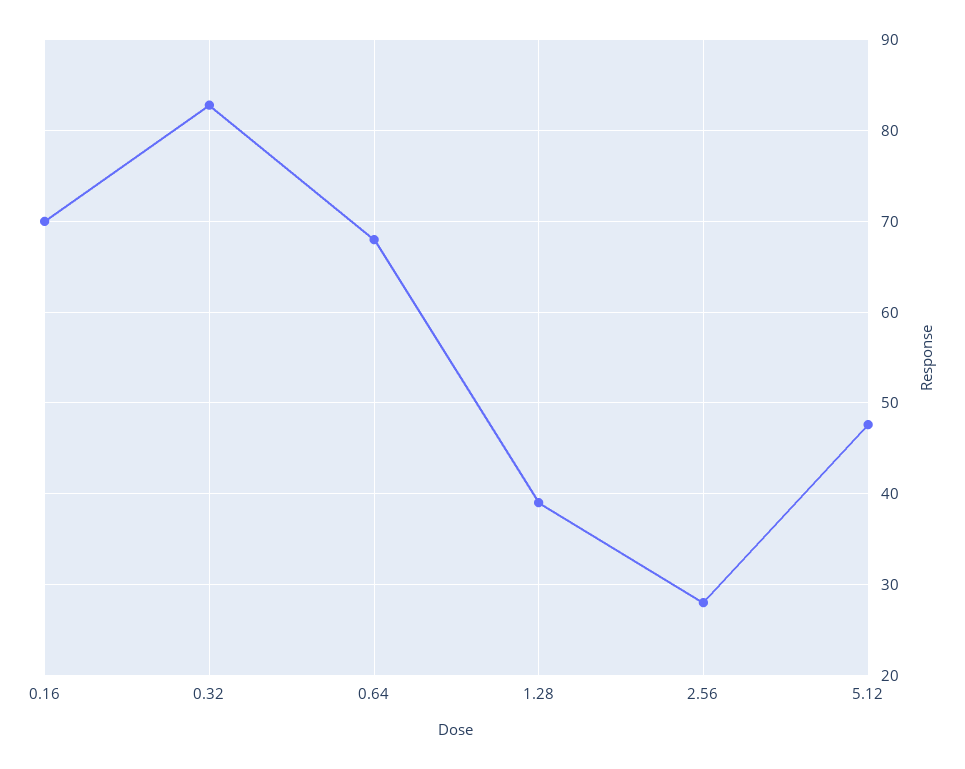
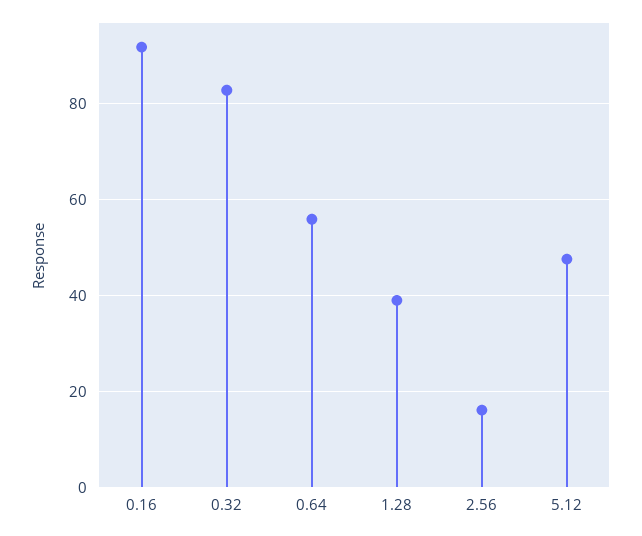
0.16: 70 -> 92
0.64: 68 -> 56
2.56: 28 -> 16

